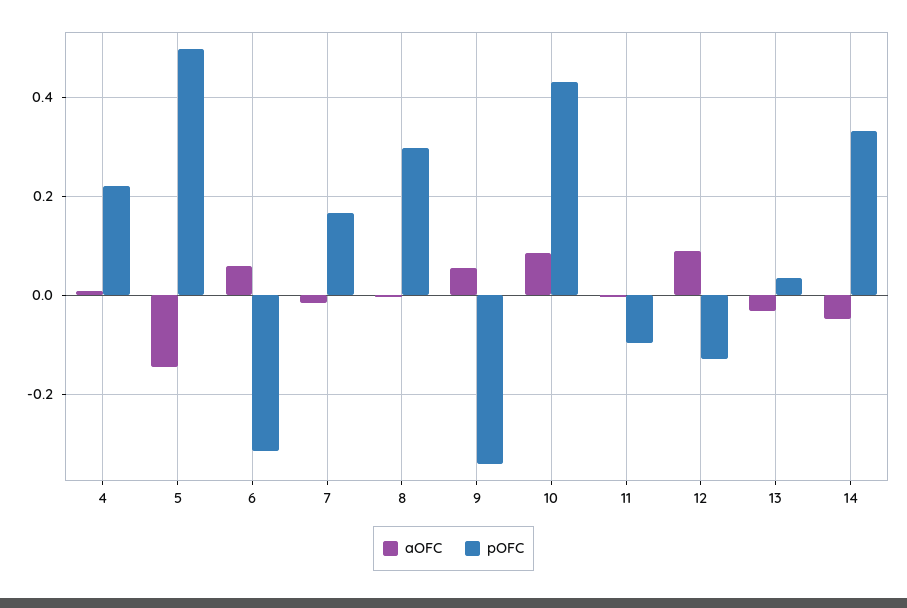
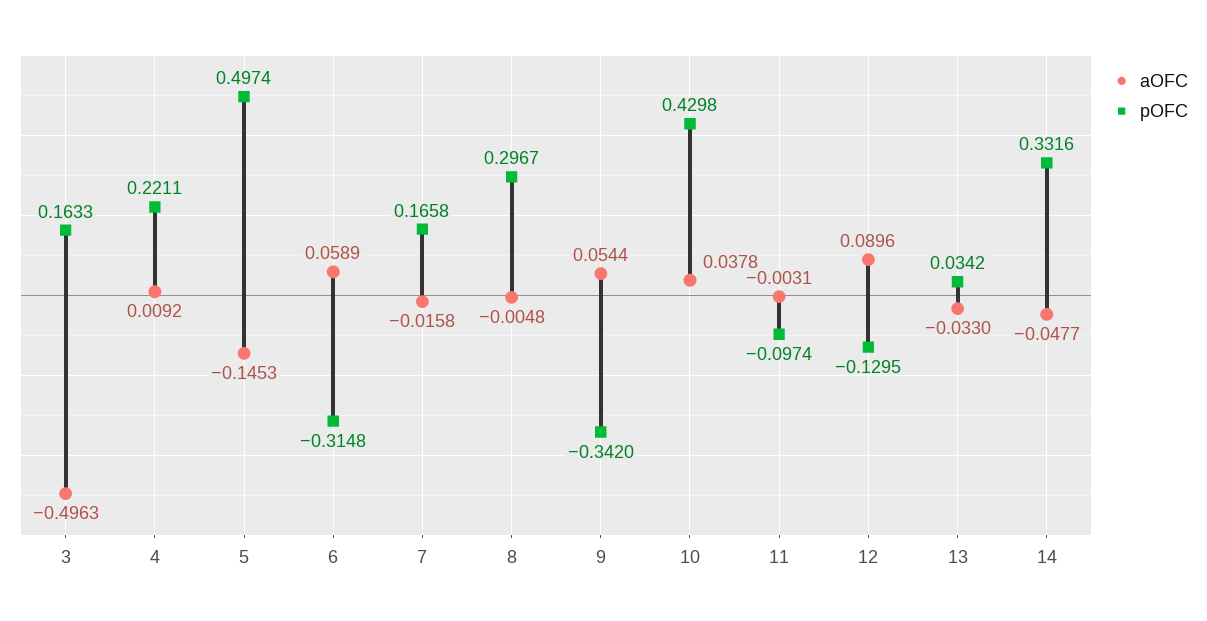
aOFC, 10: 0.08 -> 0.0378
aOFC, 3: none -> -0.4963
pOFC, 3: none -> 0.1633

